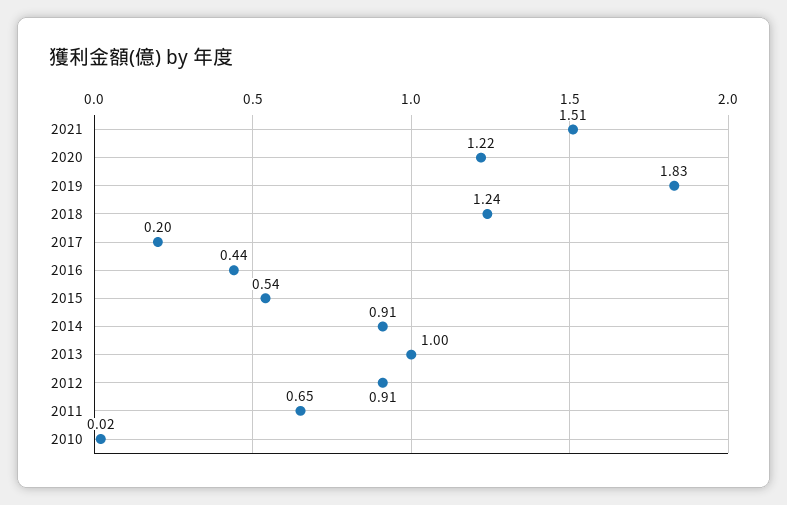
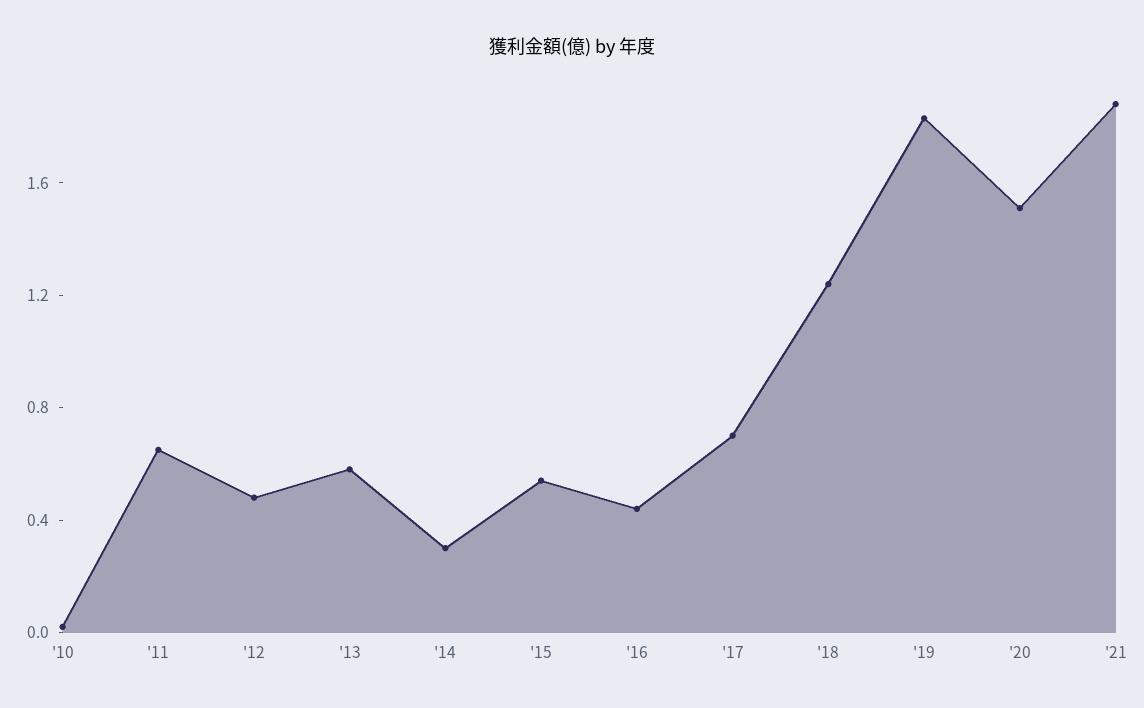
2021: 1.51 -> 1.9
2020: 1.22 -> 1.5
2017: 0.2 -> 0.7
2014: 0.91 -> 0.3
2013: 1 -> 0.6
2012: 0.91 -> 0.5

